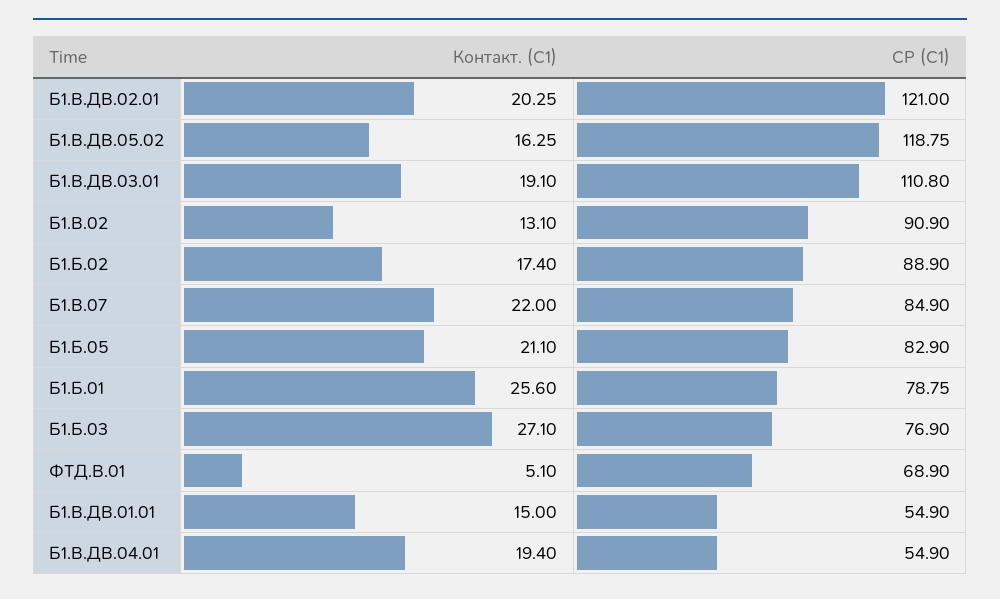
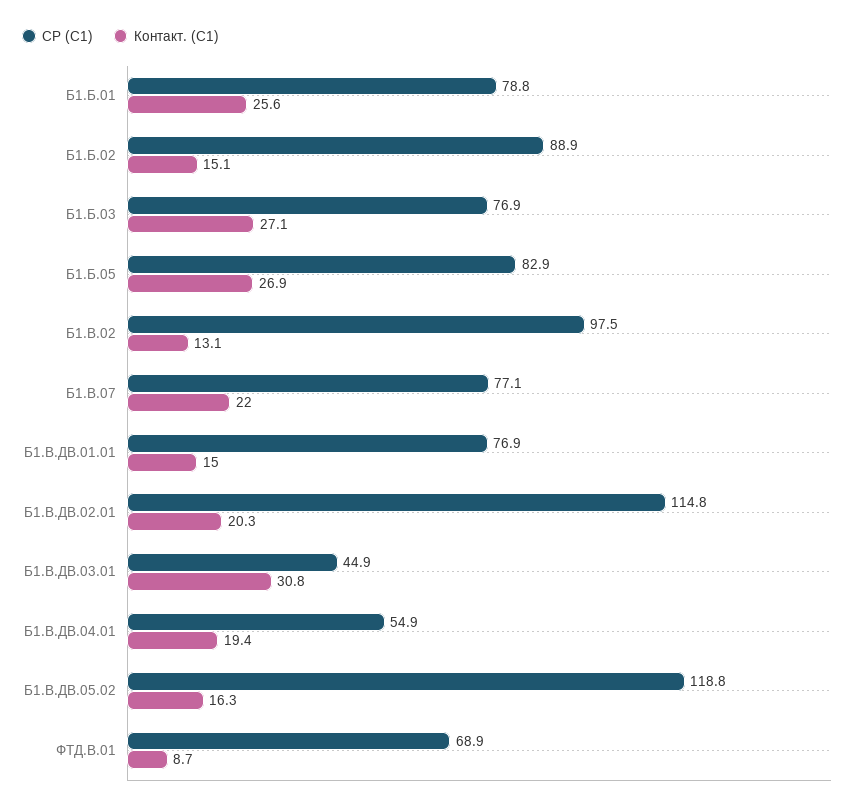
СР (С1), Б1.В.ДВ.02.01: 121 -> 114.8
Контакт. (С1), Б1.В.ДВ.03.01: 19.1 -> 30.8
СР (С1), Б1.В.ДВ.03.01: 110.8 -> 44.9
СР (С1), Б1.В.02: 90.9 -> 97.5
Контакт. (С1), Б1.Б.02: 17.4 -> 15.1
СР (С1), Б1.В.07: 84.9 -> 77.1
Контакт. (С1), Б1.Б.05: 21.1 -> 26.9
Контакт. (С1), ФТД.В.01: 5.1 -> 8.7
СР (С1), Б1.В.ДВ.01.01: 54.9 -> 76.9

